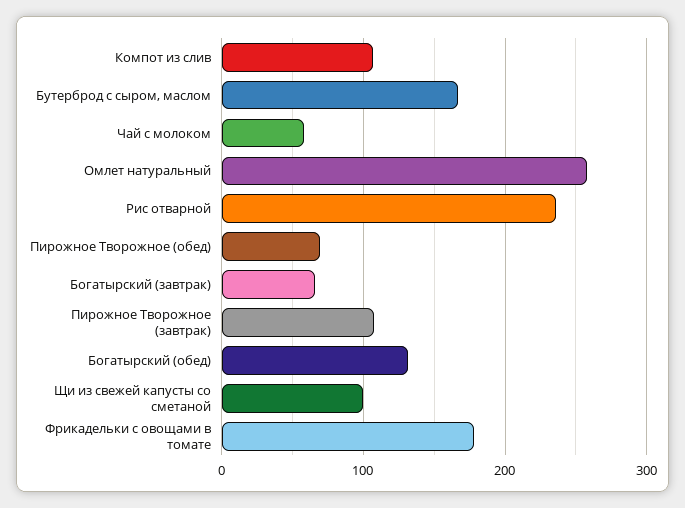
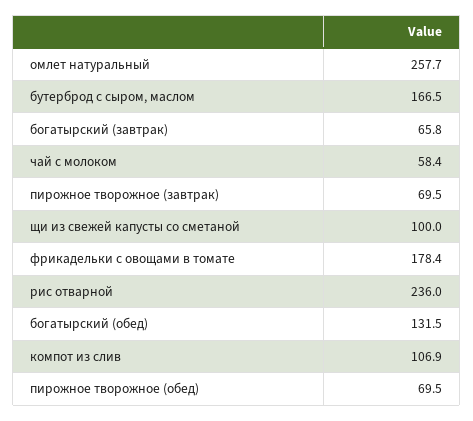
Пирожное Творожное (завтрак): 110 -> 69.5

